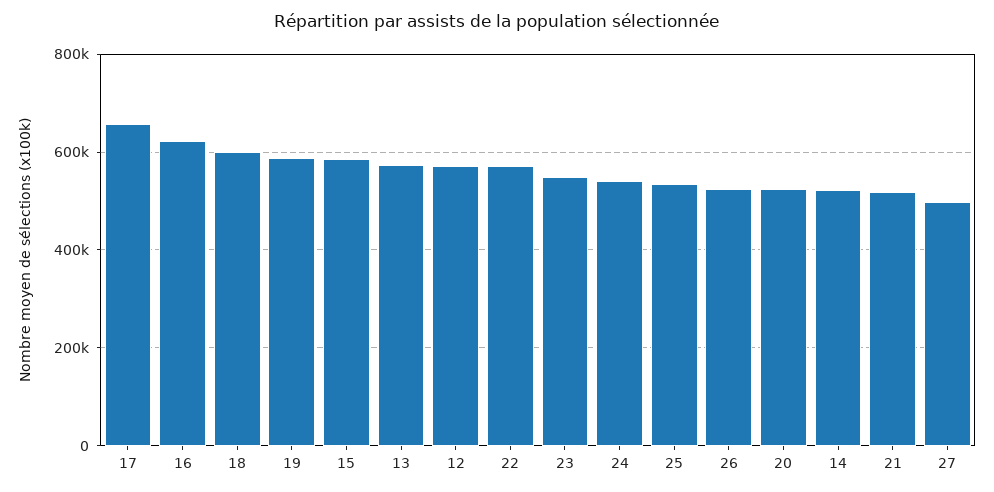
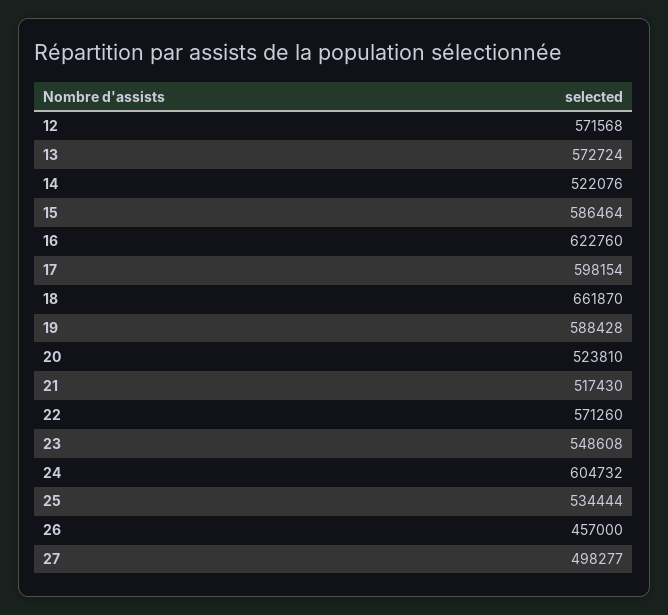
17: 660000 -> 598154
18: 600000 -> 661870
24: 540000 -> 604732
26: 520000 -> 457000

